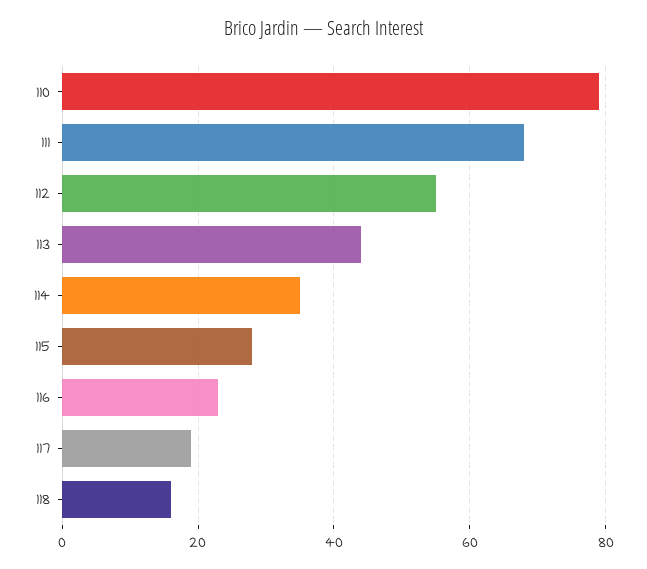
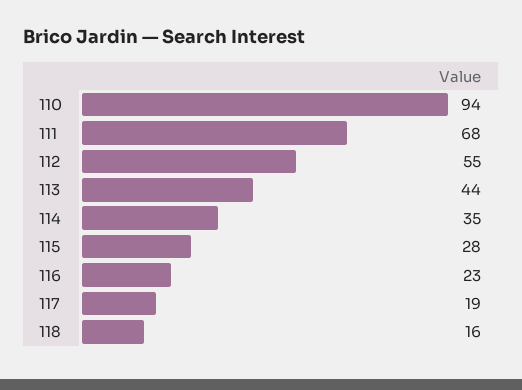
110: 80 -> 94

